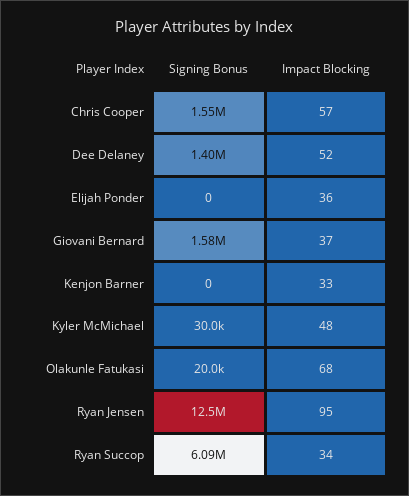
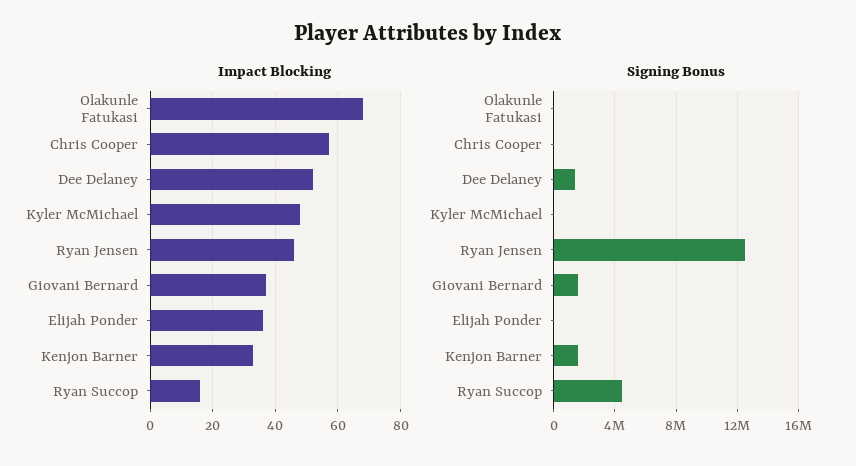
Signing Bonus, Chris Cooper: 1550000 -> 0
Signing Bonus, Kenjon Barner: 0 -> 1500000
Impact Blocking, Ryan Jensen: 95 -> 45
Signing Bonus, Ryan Succop: 6090000 -> 4500000
Impact Blocking, Ryan Succop: 34 -> 15

